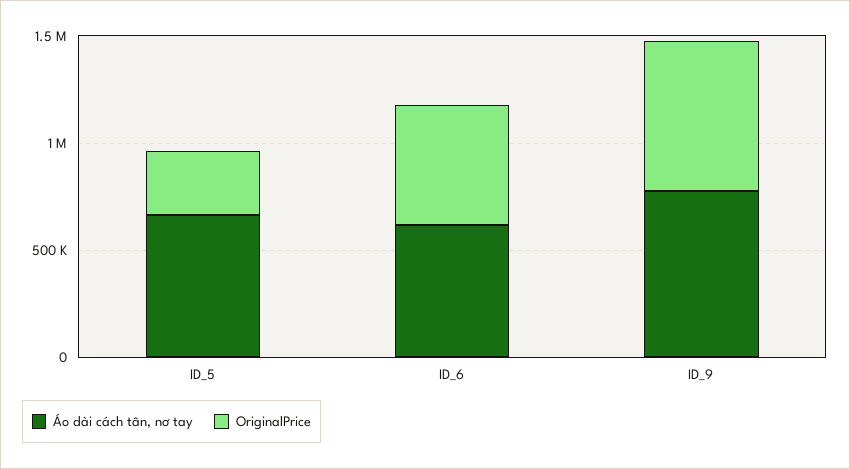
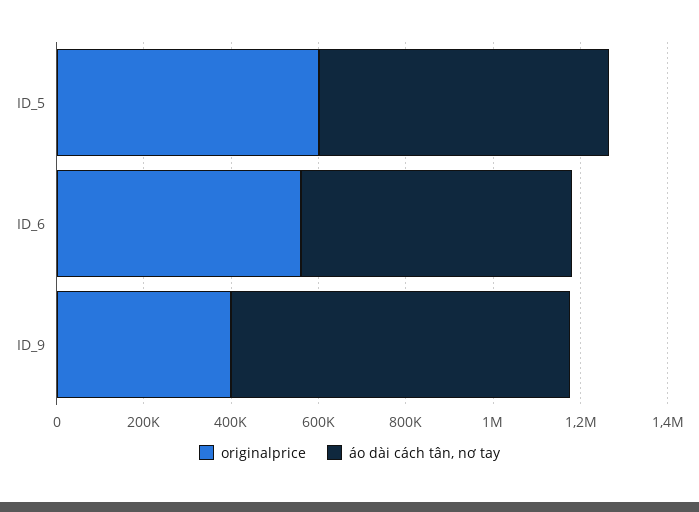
OriginalPrice, ID_5: 300000 -> 600000
OriginalPrice, ID_9: 700000 -> 400000

